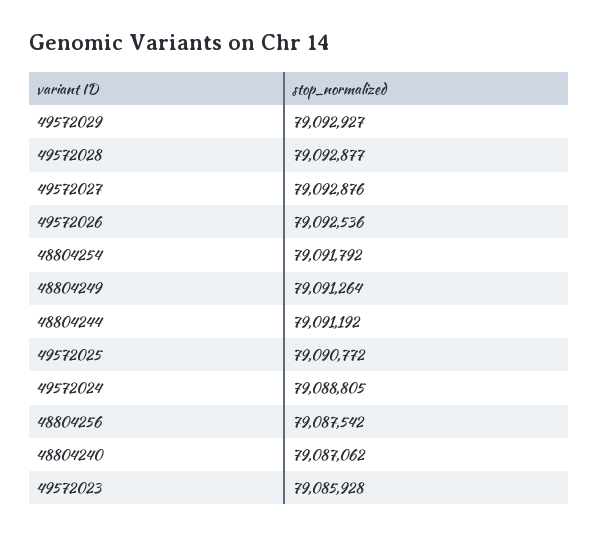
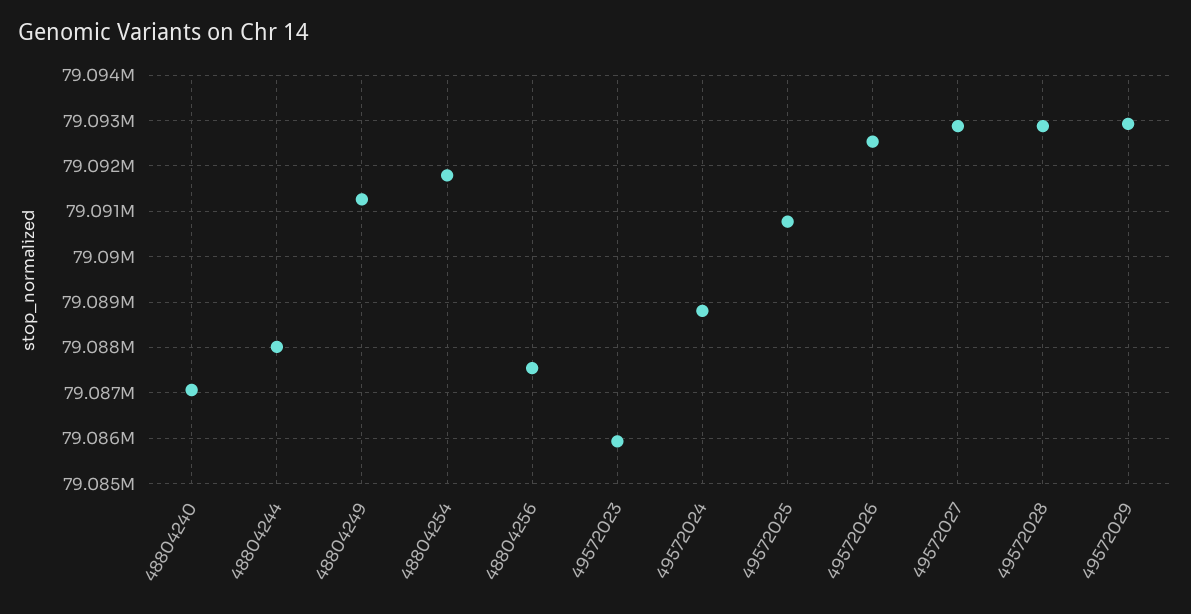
48804244: 79091192 -> 79088000

